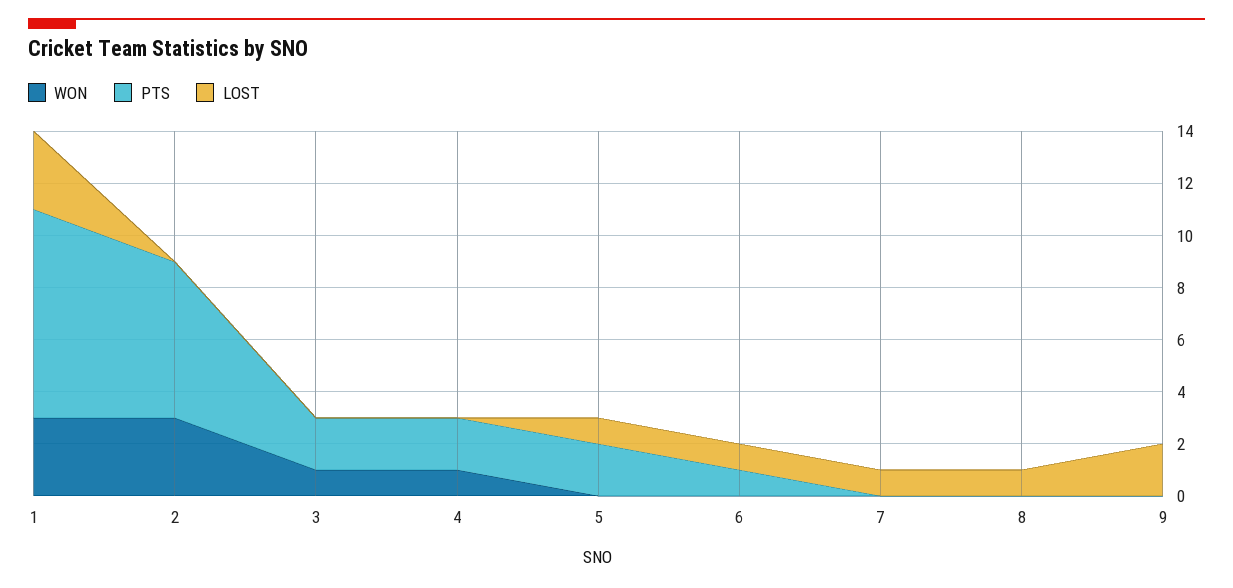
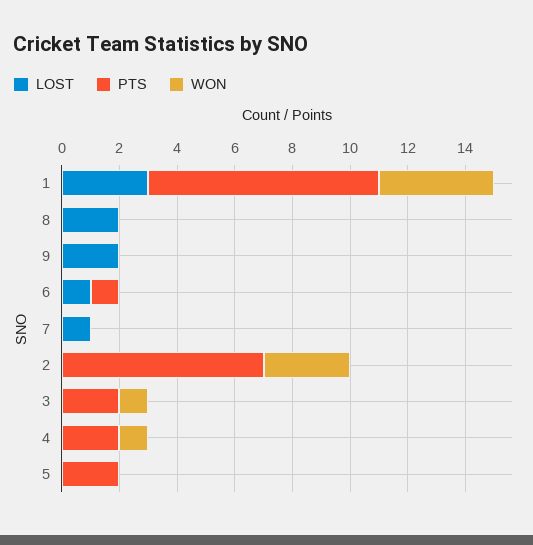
WON, 1: 3 -> 4
PTS, 2: 6 -> 7
LOST, 5: 1 -> 0
LOST, 8: 1 -> 2

